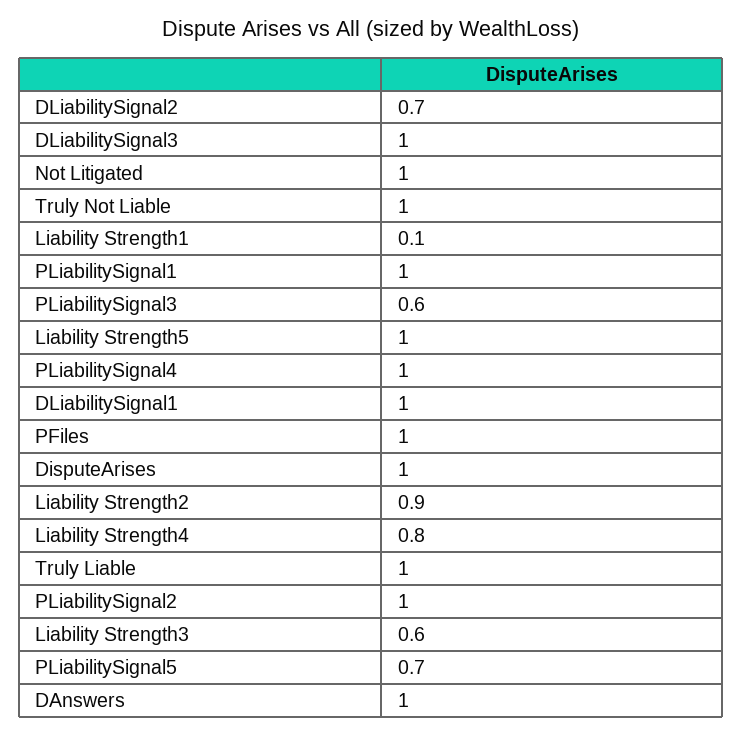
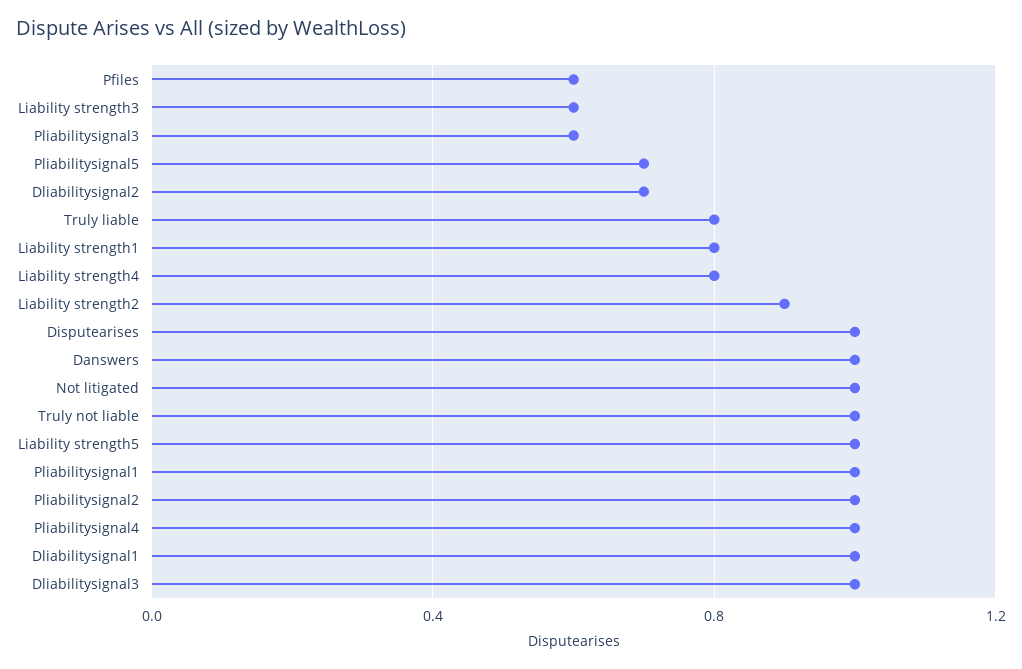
Liability Strength1: 0.1 -> 0.8
PFiles: 1 -> 0.6
Truly Liable: 1 -> 0.8

